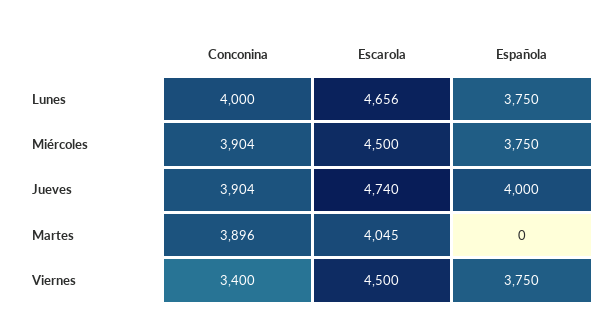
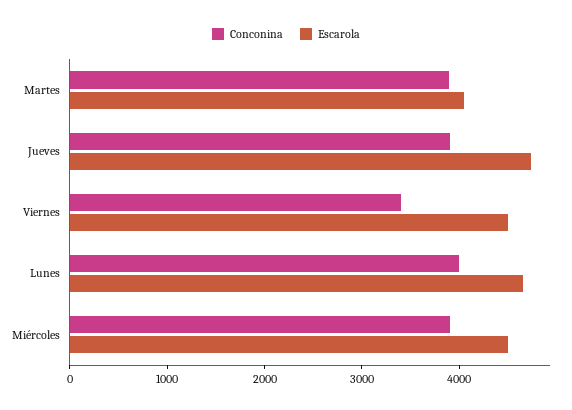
Española, Lunes: 3750 -> none
Española, Miércoles: 3750 -> none
Española, Jueves: 4000 -> none
Española, Martes: 0 -> none
Española, Viernes: 3750 -> none

